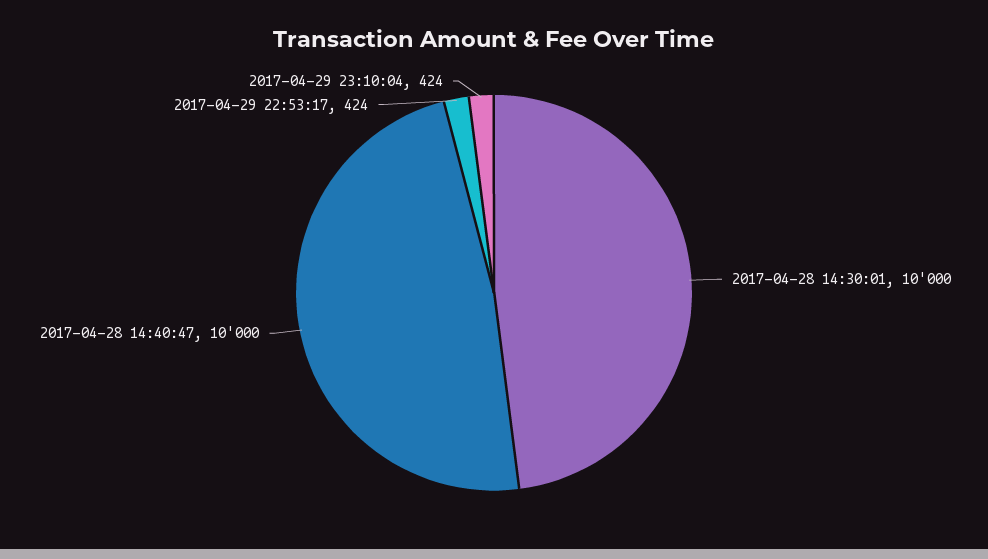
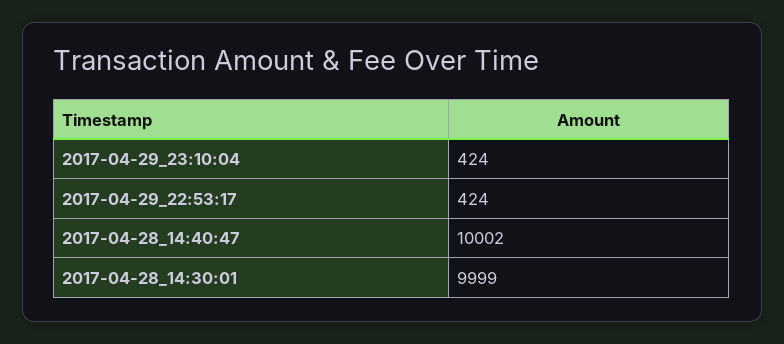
2017-04-28 14:30:01: 10000 -> 9999
2017-04-28 14:40:47: 10000 -> 10002

